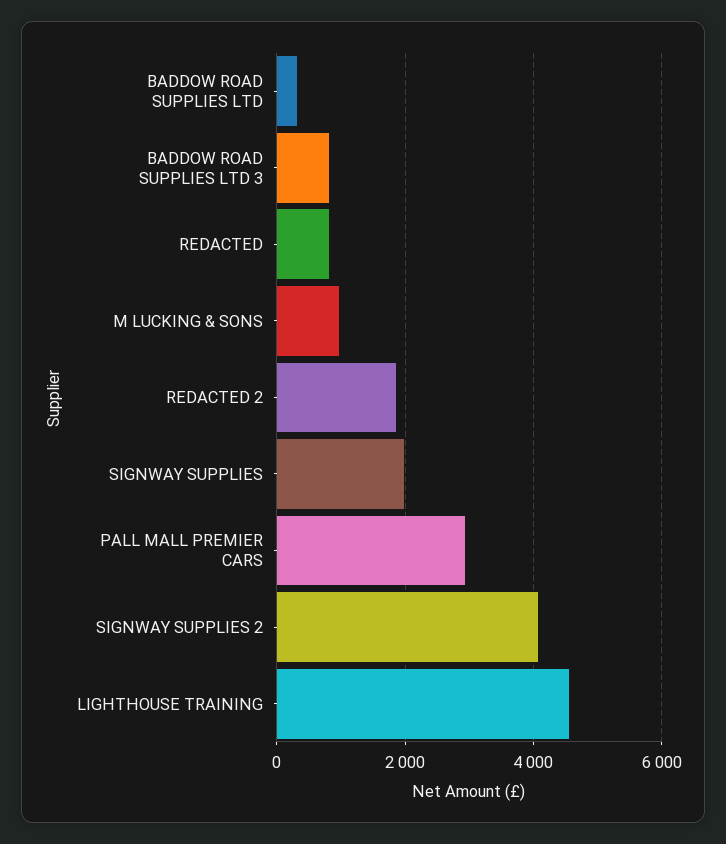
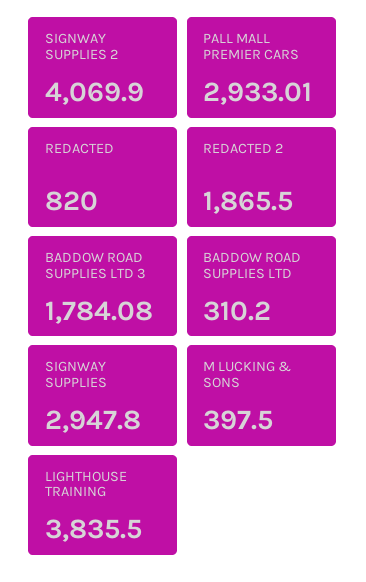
BADDOW ROAD SUPPLIES LTD 3: 800 -> 1784.08
M LUCKING & SONS: 1000 -> 397.5
SIGNWAY SUPPLIES: 2000 -> 2947.8
LIGHTHOUSE TRAINING: 4600 -> 3835.5

